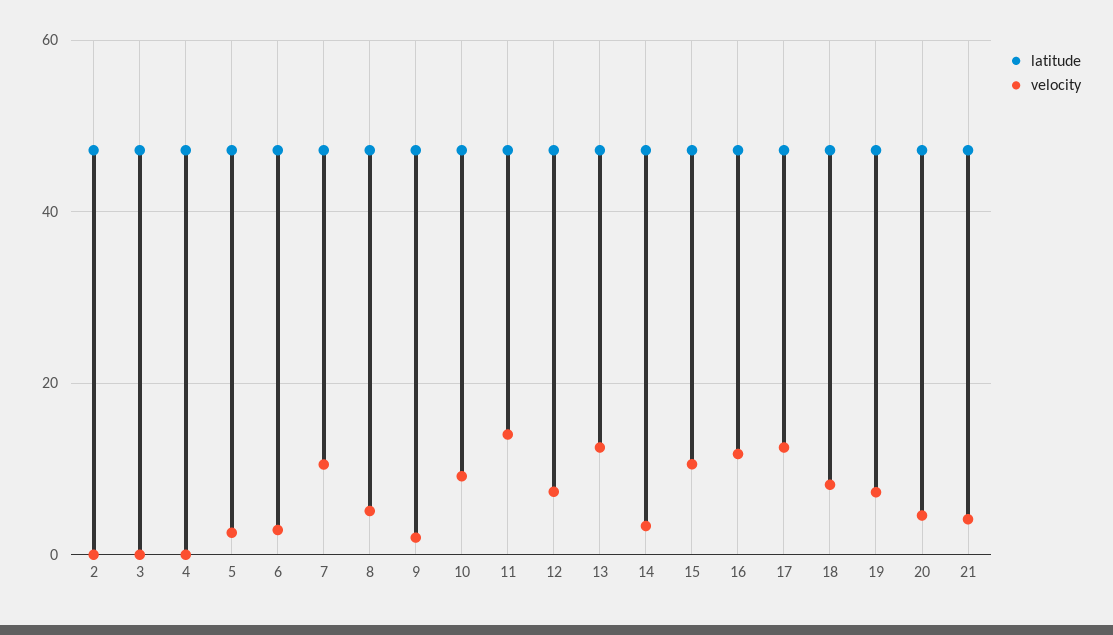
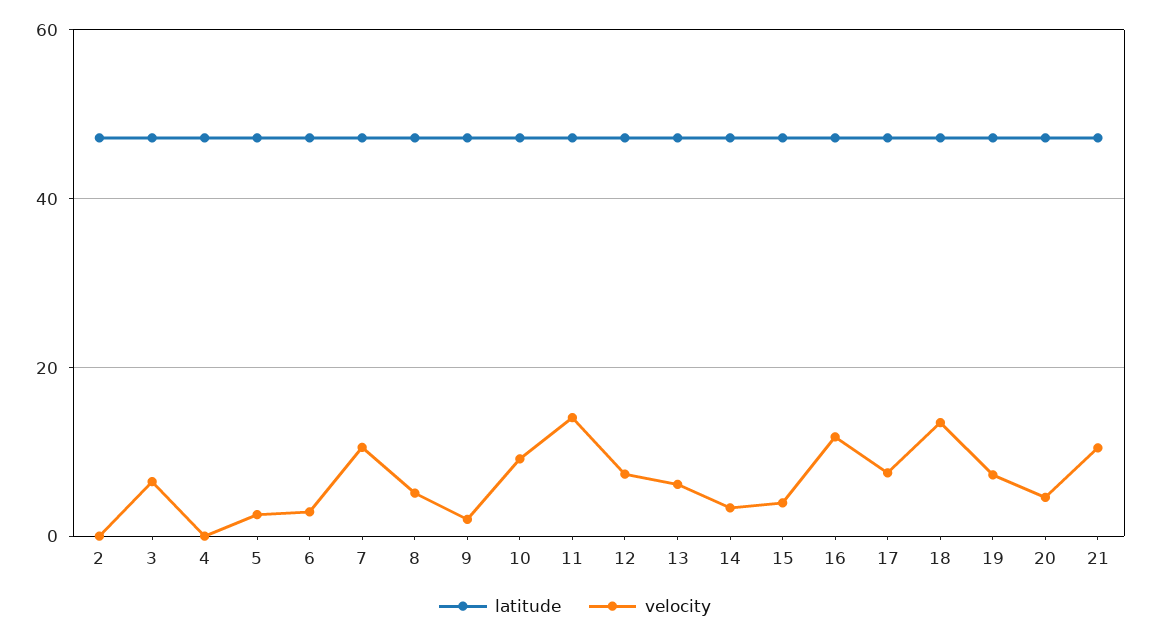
velocity, 3: 0 -> 6
velocity, 13: 12 -> 6
velocity, 15: 10 -> 4
velocity, 17: 12 -> 8
velocity, 18: 8 -> 14
velocity, 21: 4 -> 10

